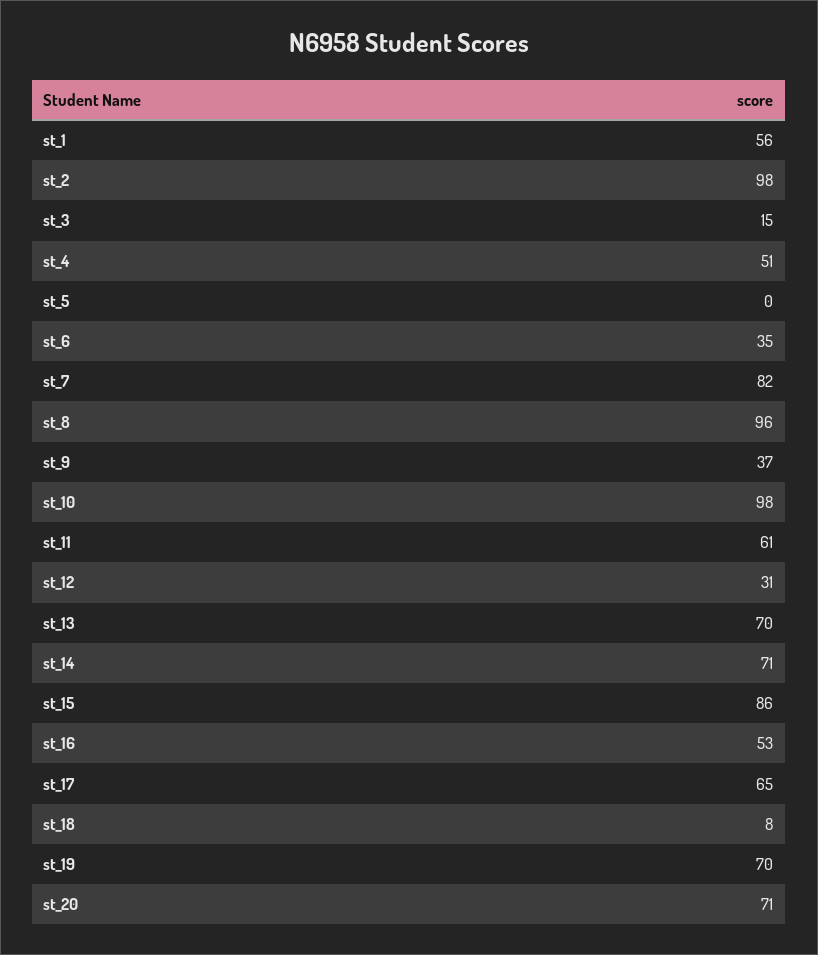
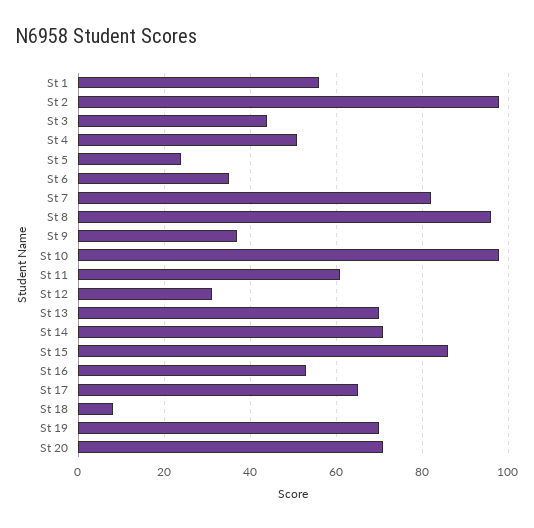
st_3: 15 -> 45
st_5: 0 -> 25

